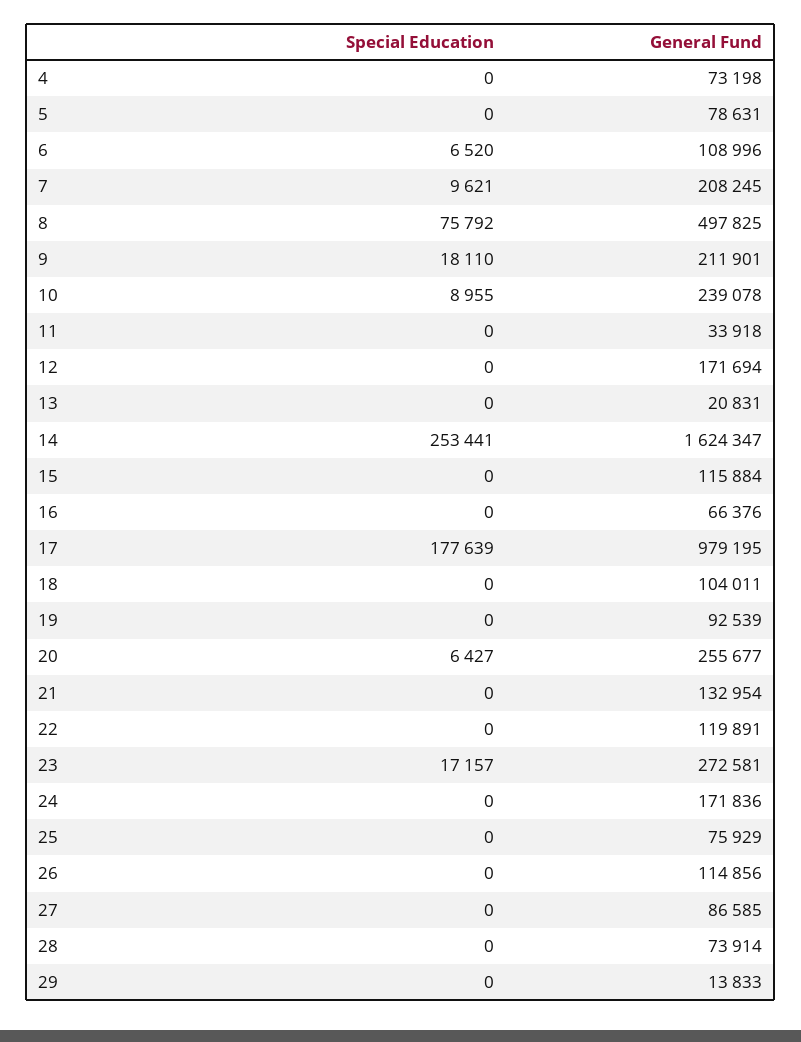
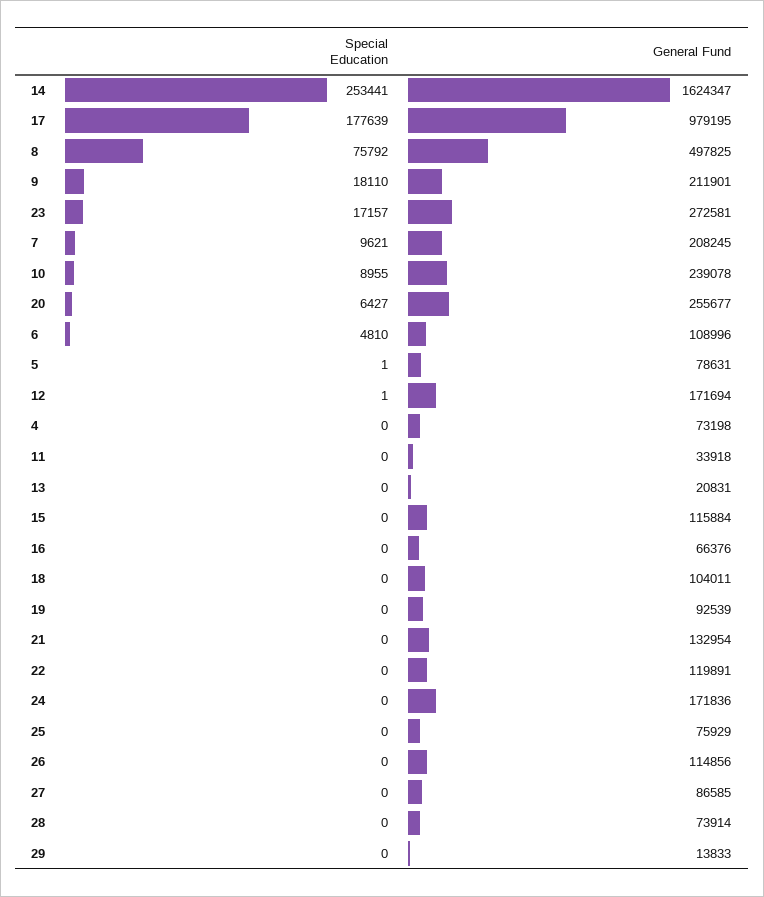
Special Education, 5: 0 -> 1
Special Education, 6: 6520 -> 4810
Special Education, 12: 0 -> 1

